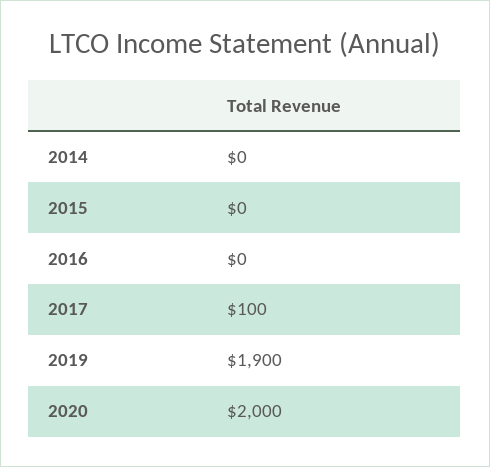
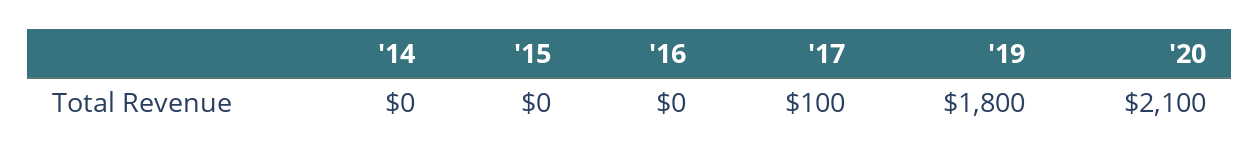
2019: 1900 -> 1800
2020: 2000 -> 2100

